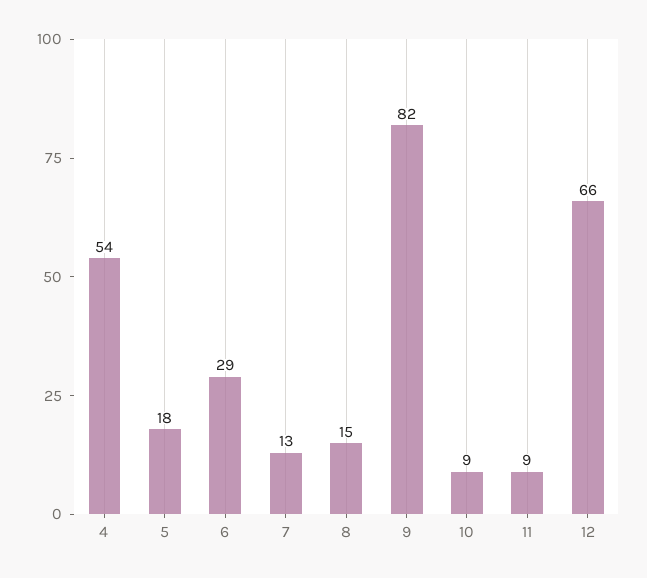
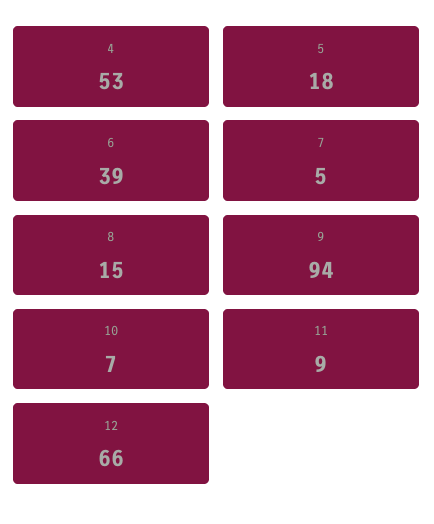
4: 54 -> 53
6: 29 -> 39
7: 13 -> 5
9: 82 -> 94
10: 9 -> 7

